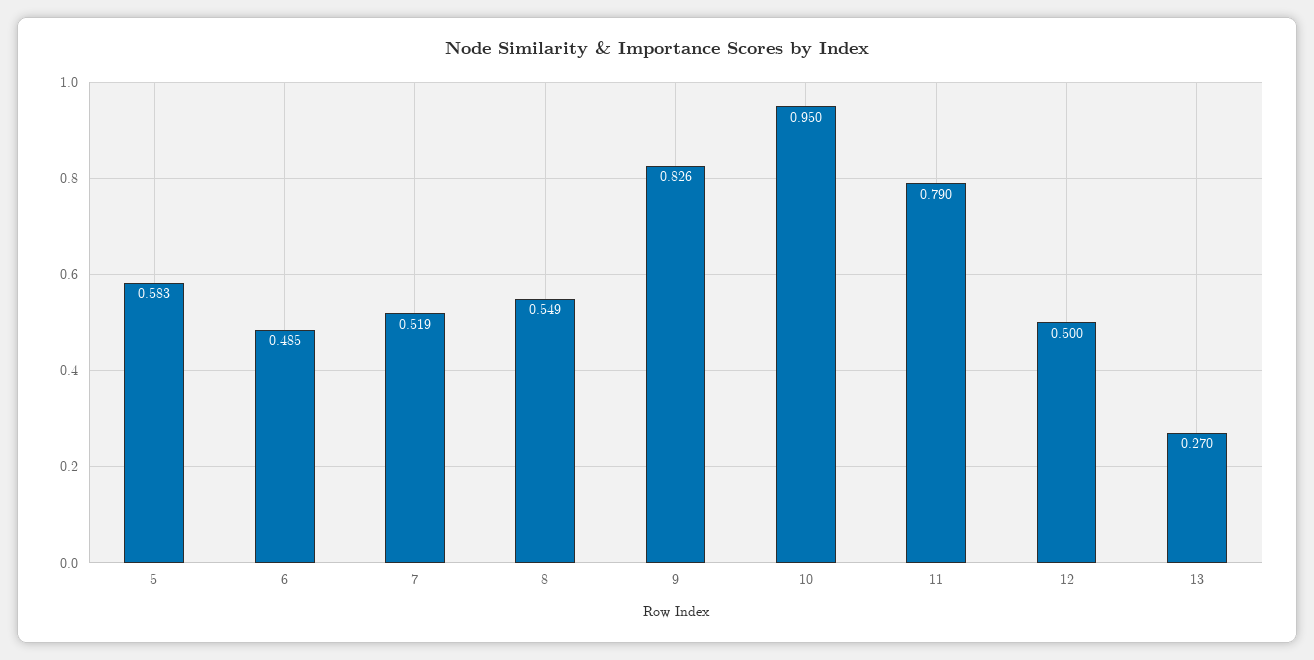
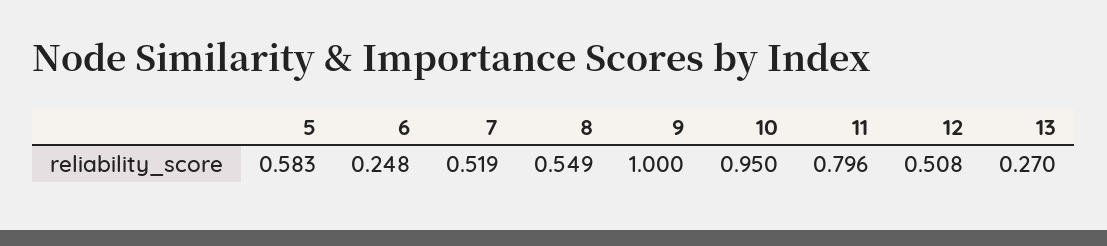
6: 0.485 -> 0.248
9: 0.826 -> 1
11: 0.79 -> 0.796
12: 0.5 -> 0.508

